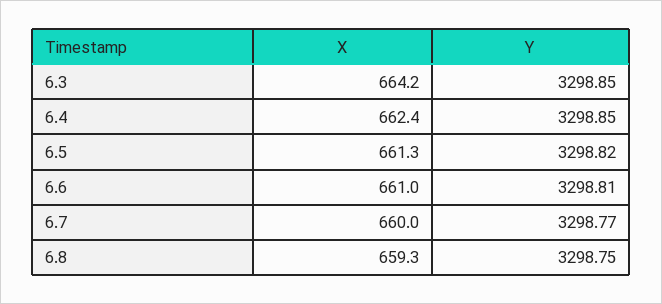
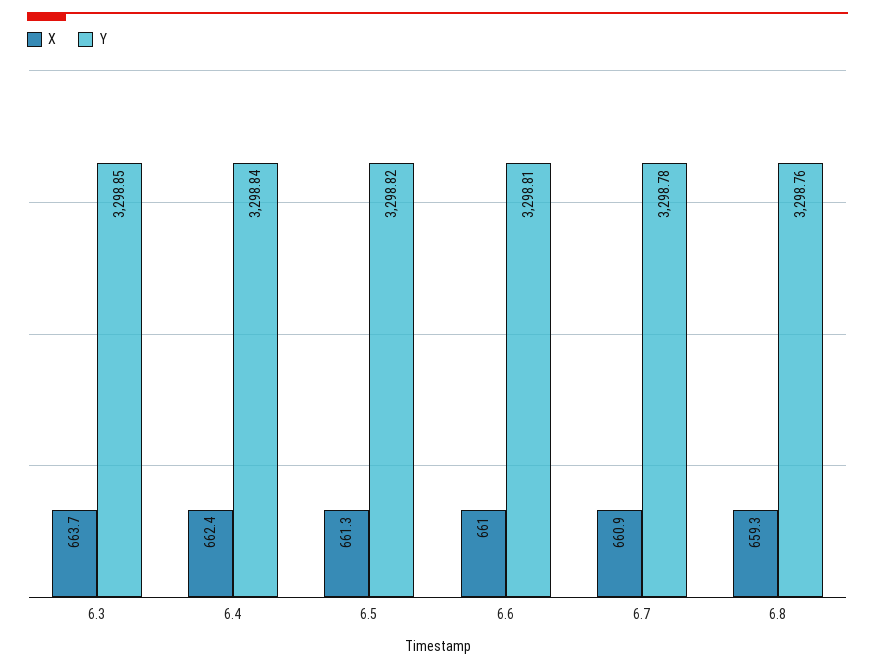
X, 6.3: 664.2 -> 663.7
Y, 6.4: 3298.85 -> 3298.84
X, 6.7: 660 -> 660.9
Y, 6.7: 3298.77 -> 3298.78
Y, 6.8: 3298.75 -> 3298.76

